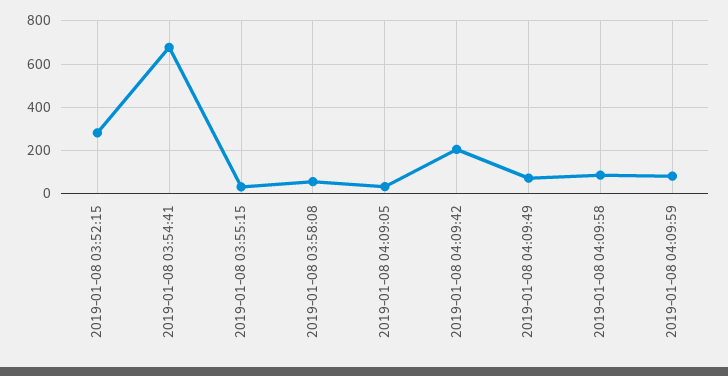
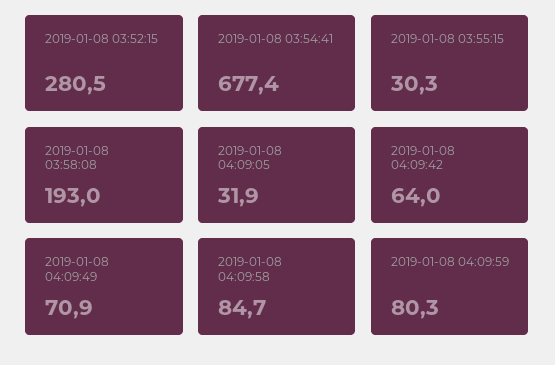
2019-01-08 03:58:08: 50 -> 193
2019-01-08 04:09:42: 200 -> 64

